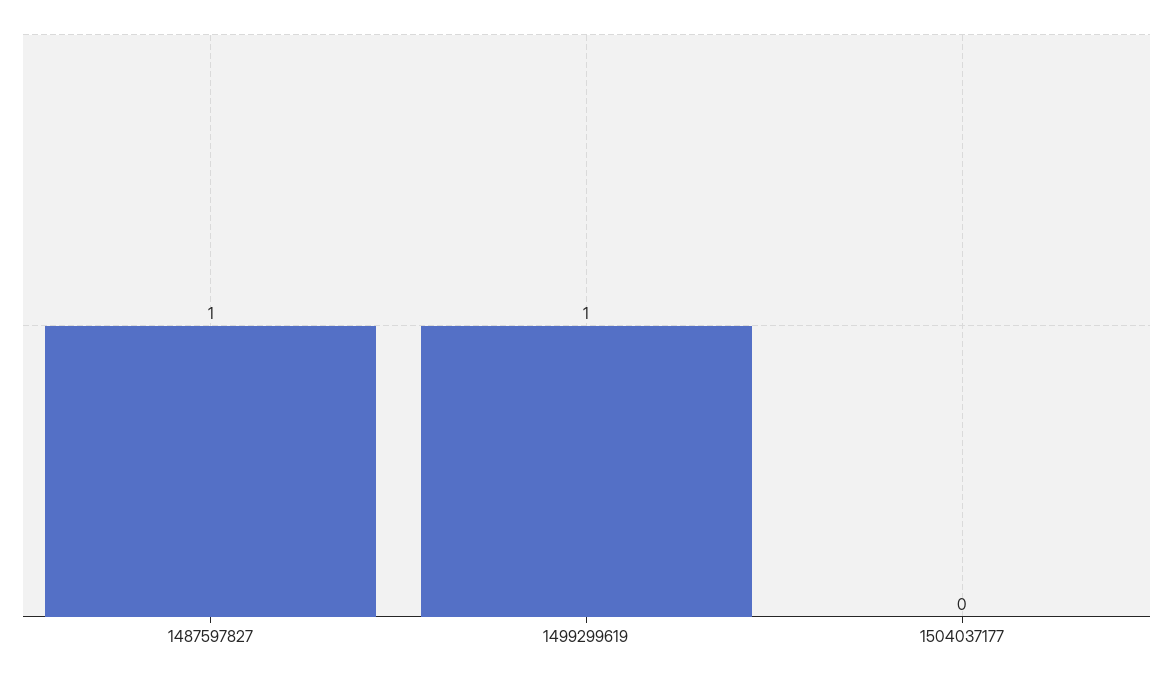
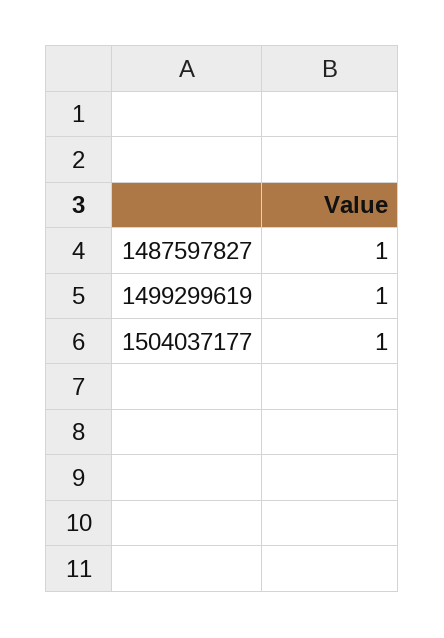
1504037177: 0 -> 1

